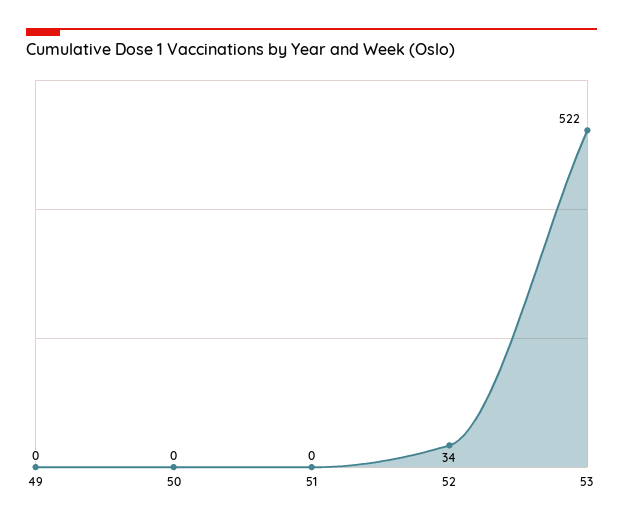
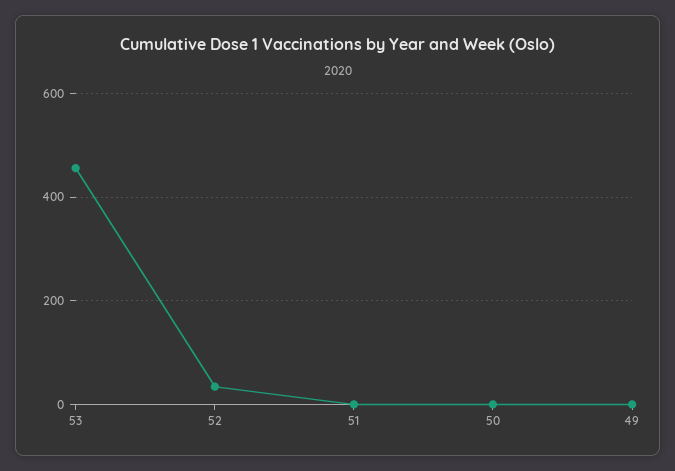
53: 522 -> 460

